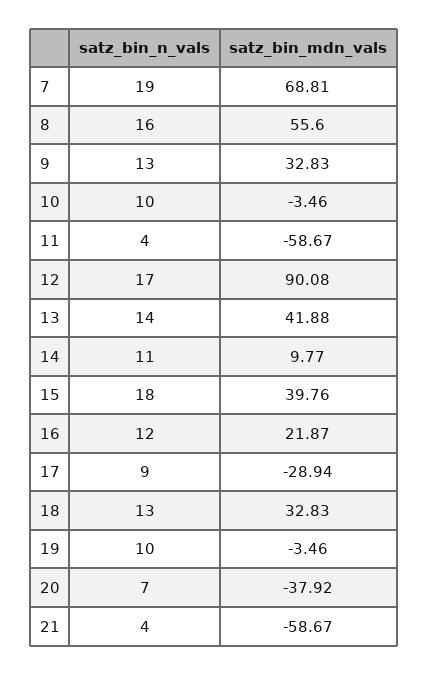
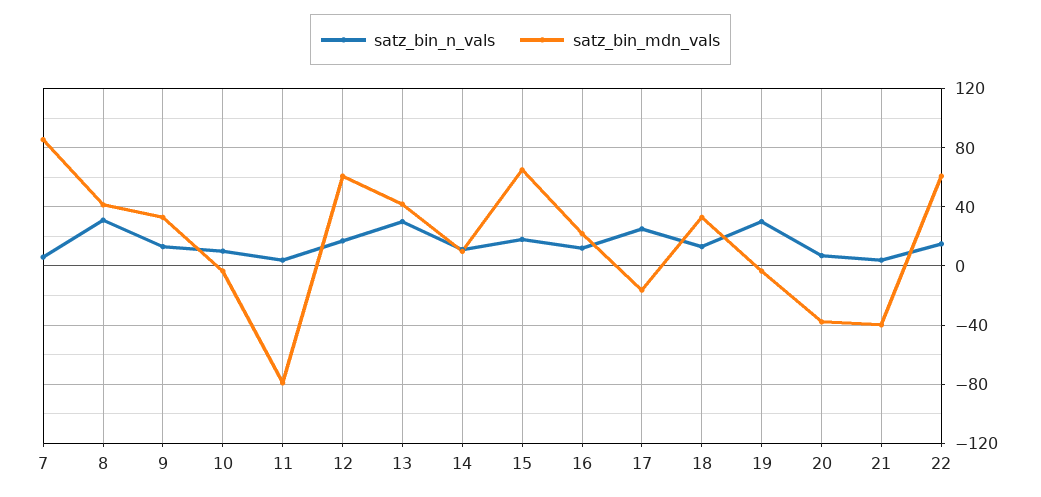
satz_bin_n_vals, 7: 19 -> 5
satz_bin_mdn_vals, 7: 68.81 -> 85
satz_bin_n_vals, 8: 16 -> 30
satz_bin_mdn_vals, 8: 55.6 -> 40
satz_bin_mdn_vals, 11: -58.67 -> -80
satz_bin_mdn_vals, 12: 90.08 -> 60
satz_bin_n_vals, 13: 14 -> 30
satz_bin_mdn_vals, 15: 39.76 -> 65
satz_bin_n_vals, 17: 9 -> 25
satz_bin_mdn_vals, 17: -28.94 -> -15
satz_bin_n_vals, 19: 10 -> 30
satz_bin_mdn_vals, 21: -58.67 -> -40
satz_bin_n_vals, 22: none -> 15
satz_bin_mdn_vals, 22: none -> 60

